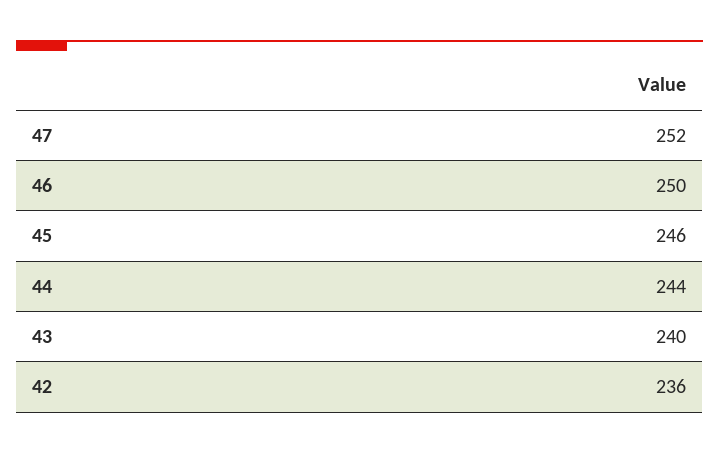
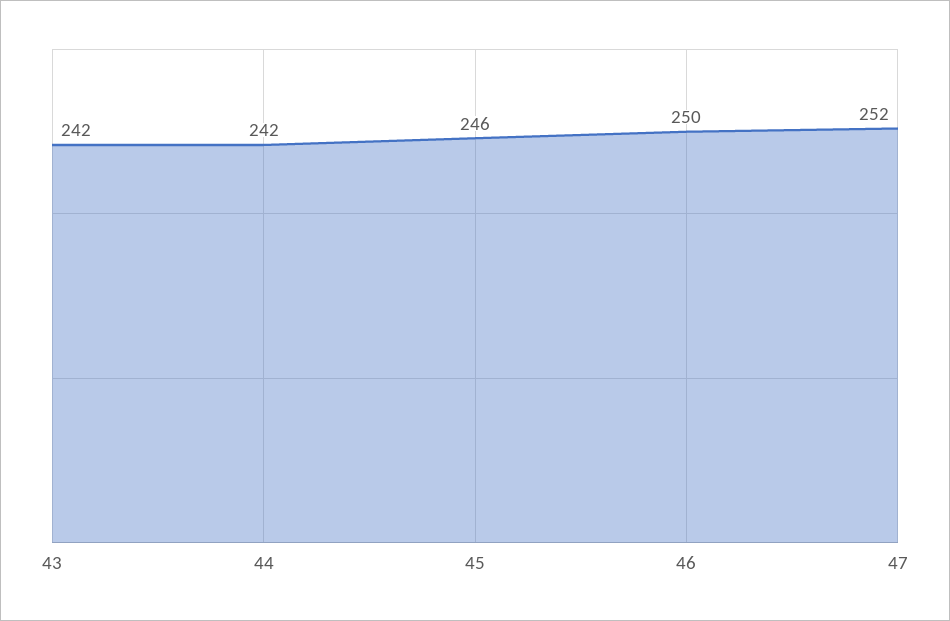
44: 244 -> 242
43: 240 -> 242
42: 236 -> none

